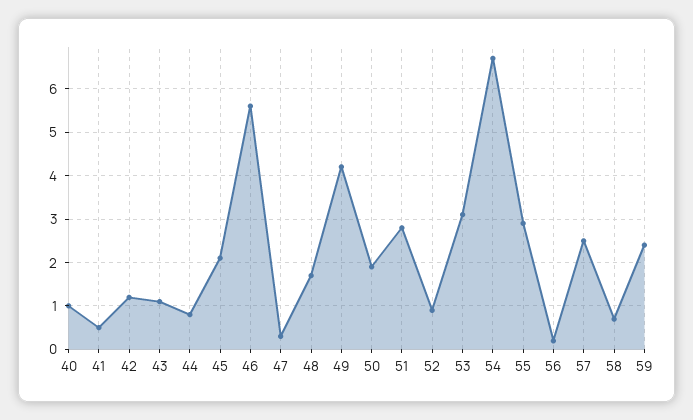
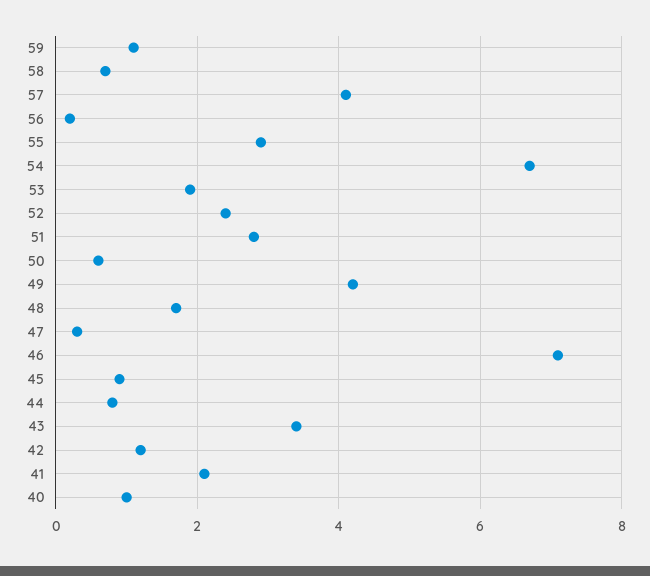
41: 0.5 -> 2
43: 1 -> 3.5
45: 2 -> 1
46: 5.5 -> 7
50: 2 -> 0.5
52: 1 -> 2.5
53: 3 -> 2
57: 2.5 -> 4
59: 2.5 -> 1

